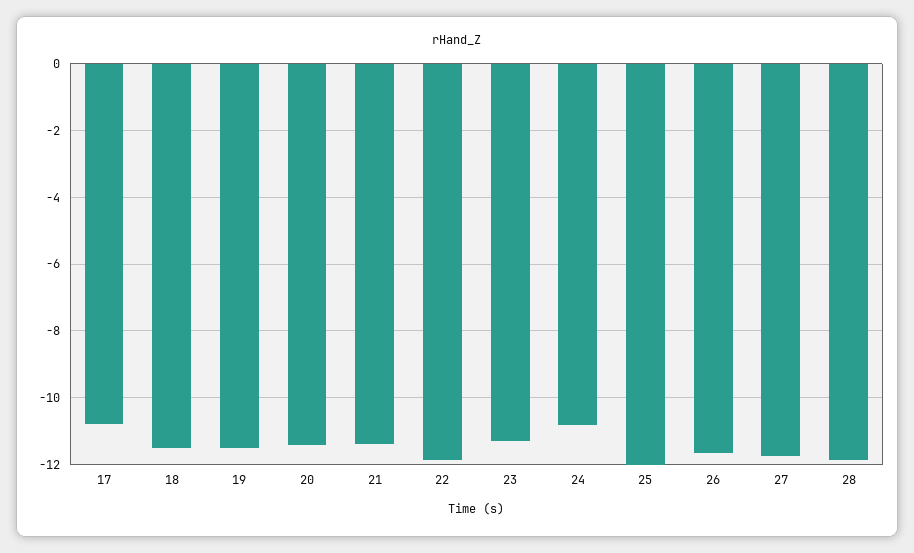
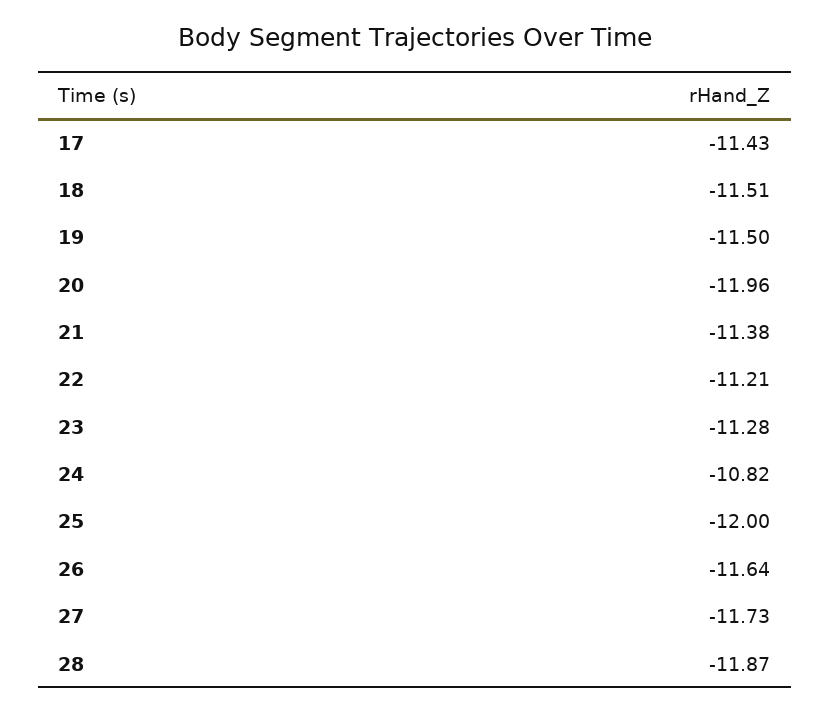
17: -10.8 -> -11.43
20: -11.4 -> -11.96
22: -11.8 -> -11.21

